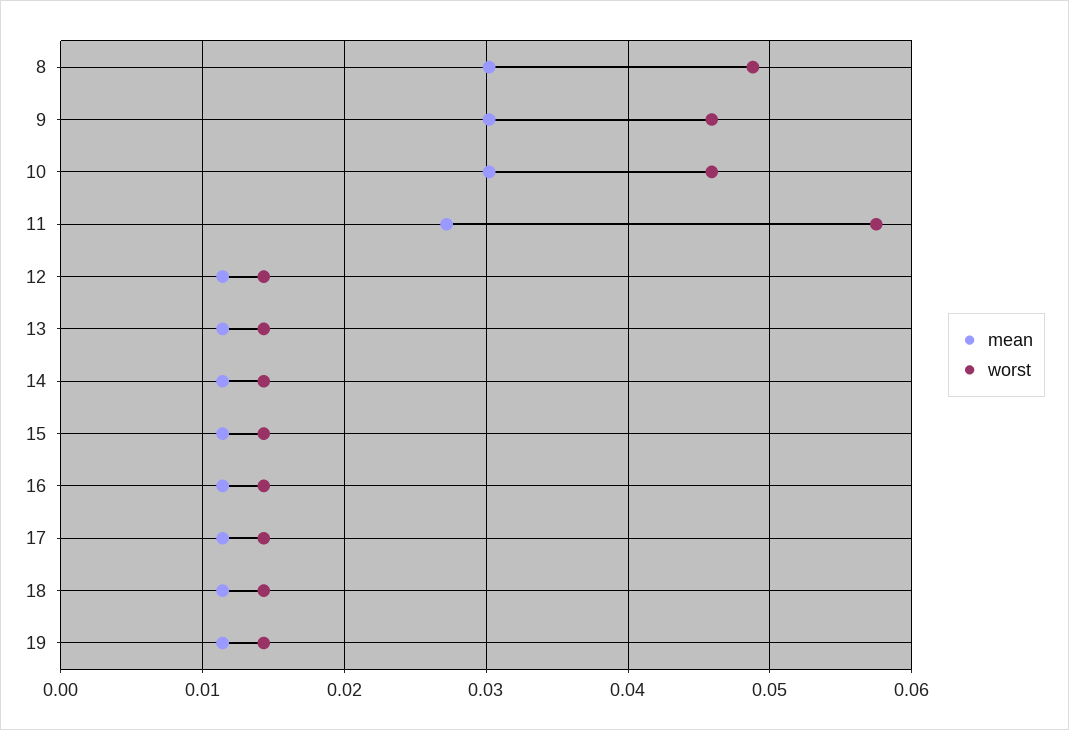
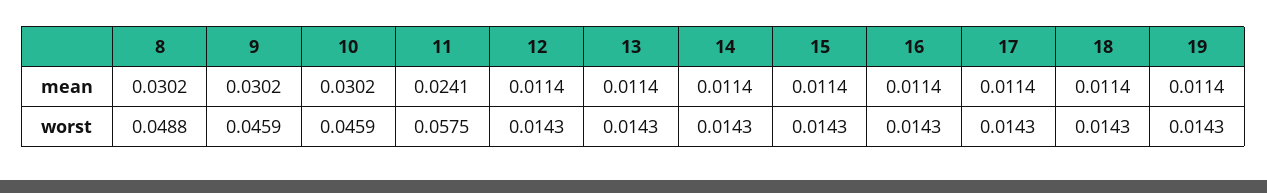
mean, 11: 0.027 -> 0.0241

